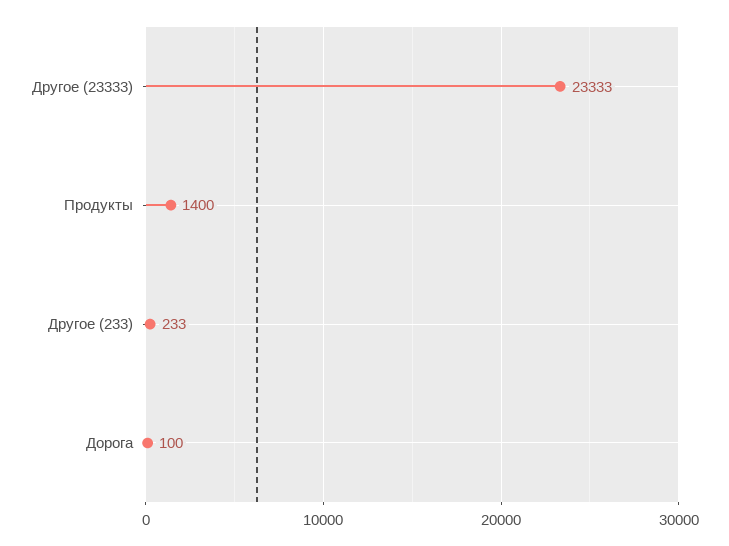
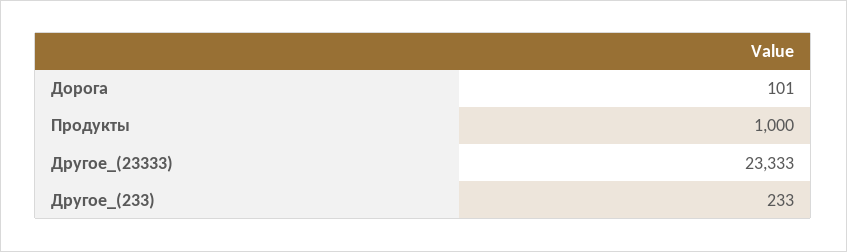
Продукты: 1400 -> 1000
Дорога: 100 -> 101

